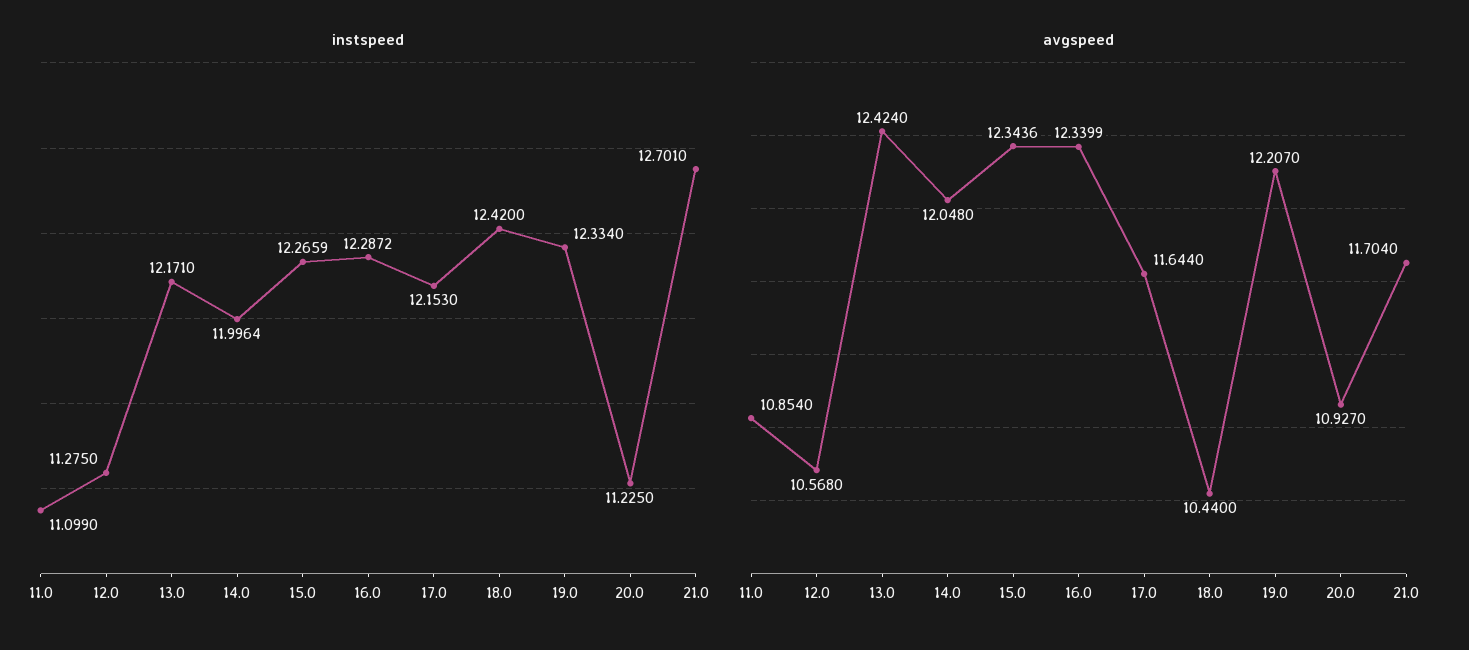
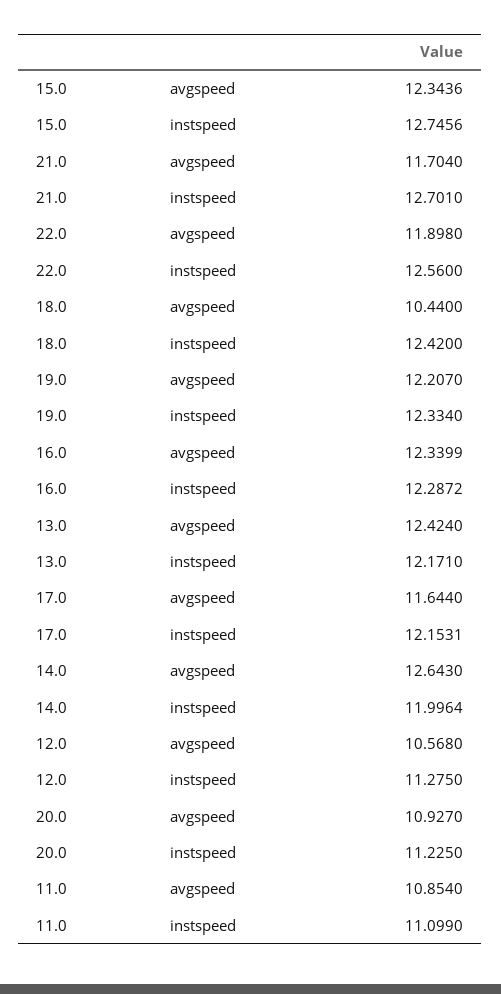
instspeed, 15.0: 12.2659 -> 12.7456
instspeed, 17.0: 12.153 -> 12.1531
avgspeed, 14.0: 12.048 -> 12.643
avgspeed, 22.0: none -> 11.898
instspeed, 22.0: none -> 12.56

